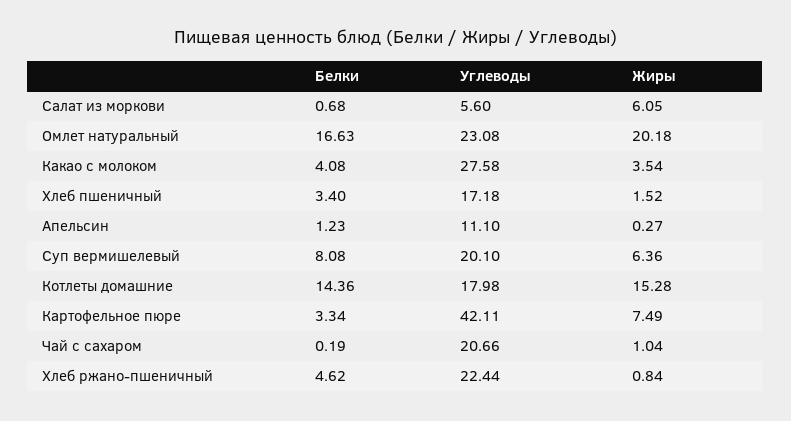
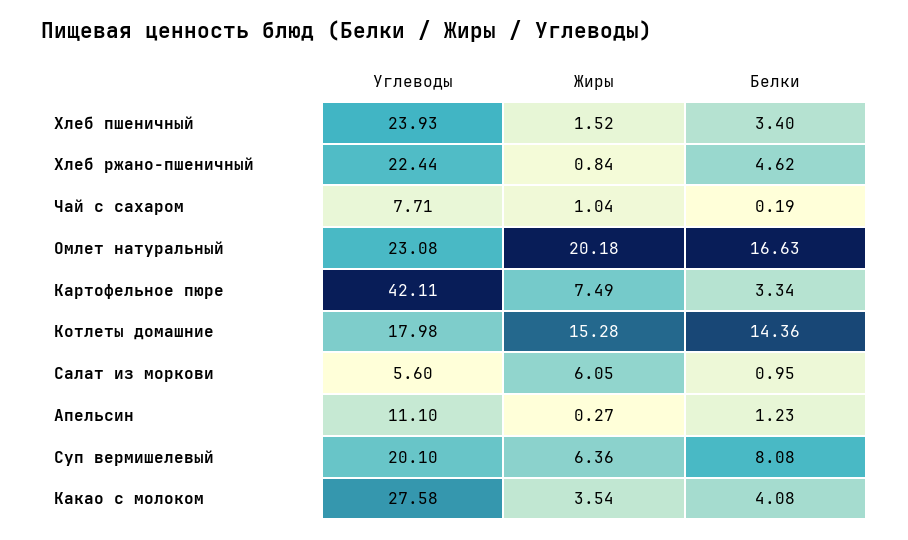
Белки, Салат из моркови: 0.68 -> 0.95
Углеводы, Хлеб пшеничный: 17.18 -> 23.93
Углеводы, Чай с сахаром: 20.66 -> 7.71

